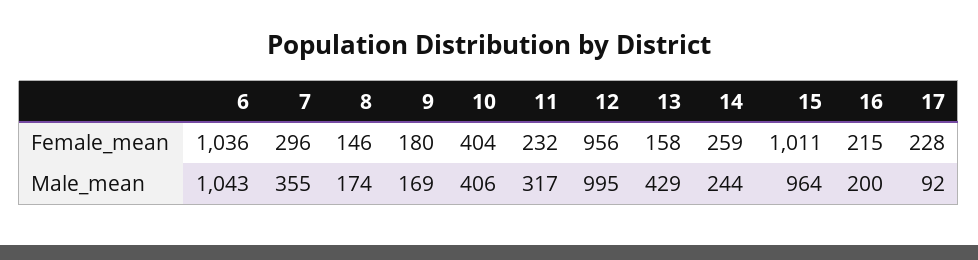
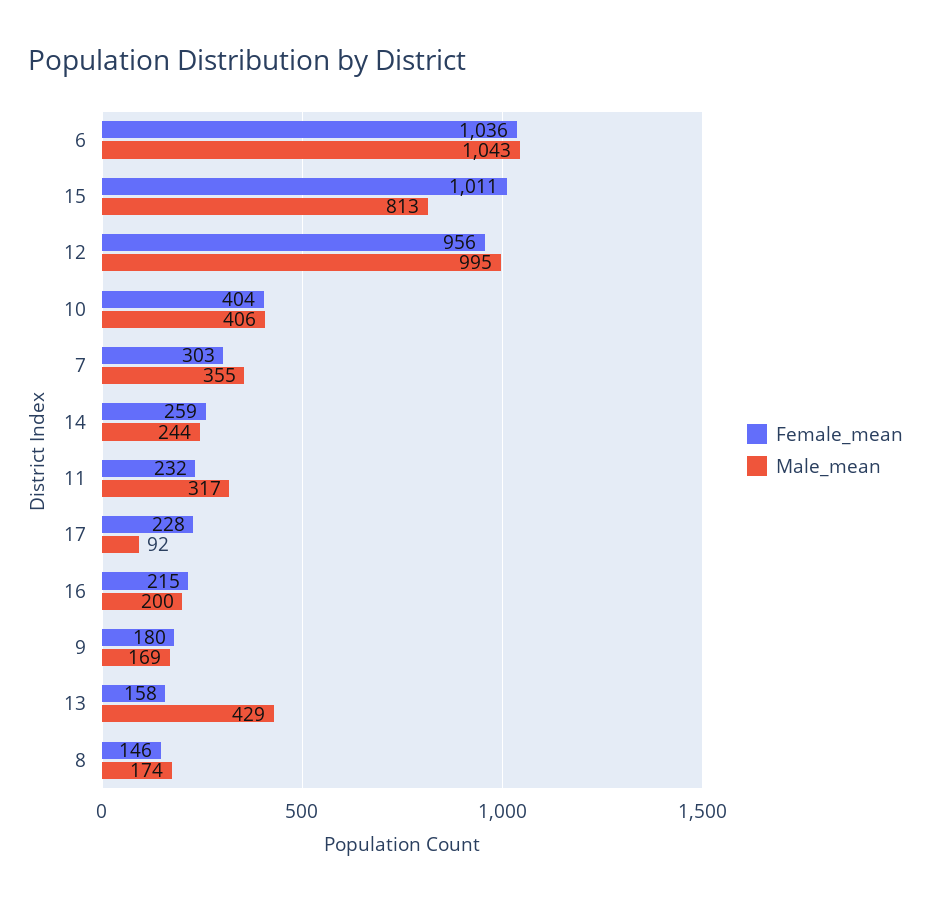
Female_mean, 7: 296 -> 303
Male_mean, 15: 964 -> 813

